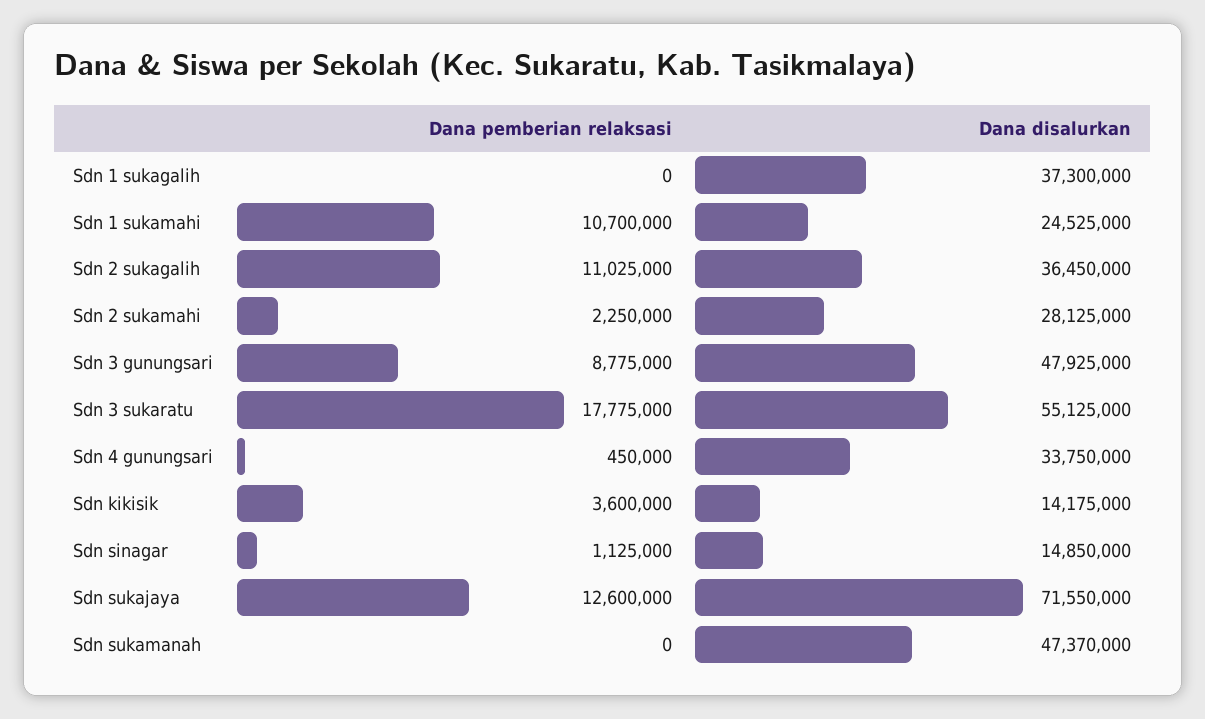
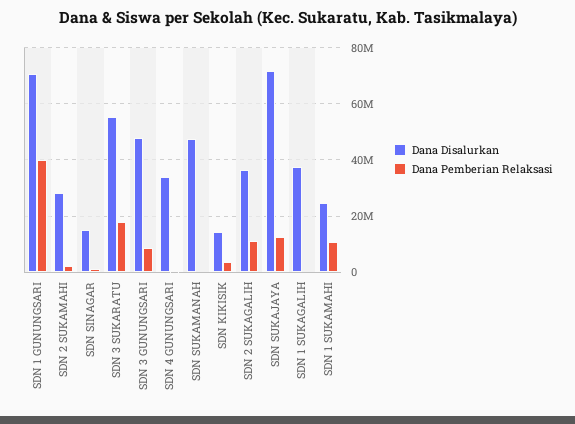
Dana disalurkan, SDN 1 GUNUNGSARI: none -> 70000000
Dana pemberian relaksasi, SDN 1 GUNUNGSARI: none -> 40000000

